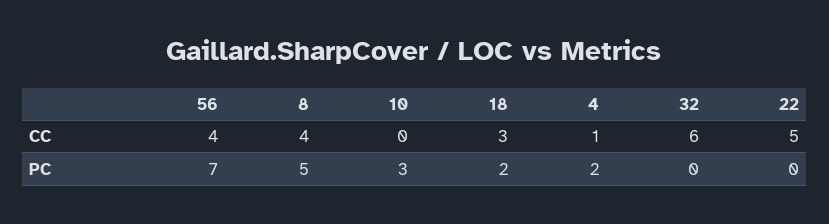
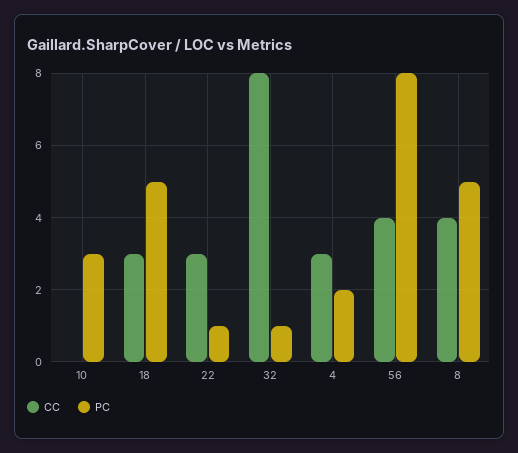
CC, 4: 1 -> 3
CC, 32: 6 -> 8
CC, 22: 5 -> 3
PC, 56: 7 -> 8
PC, 18: 2 -> 5
PC, 32: 0 -> 1
PC, 22: 0 -> 1

